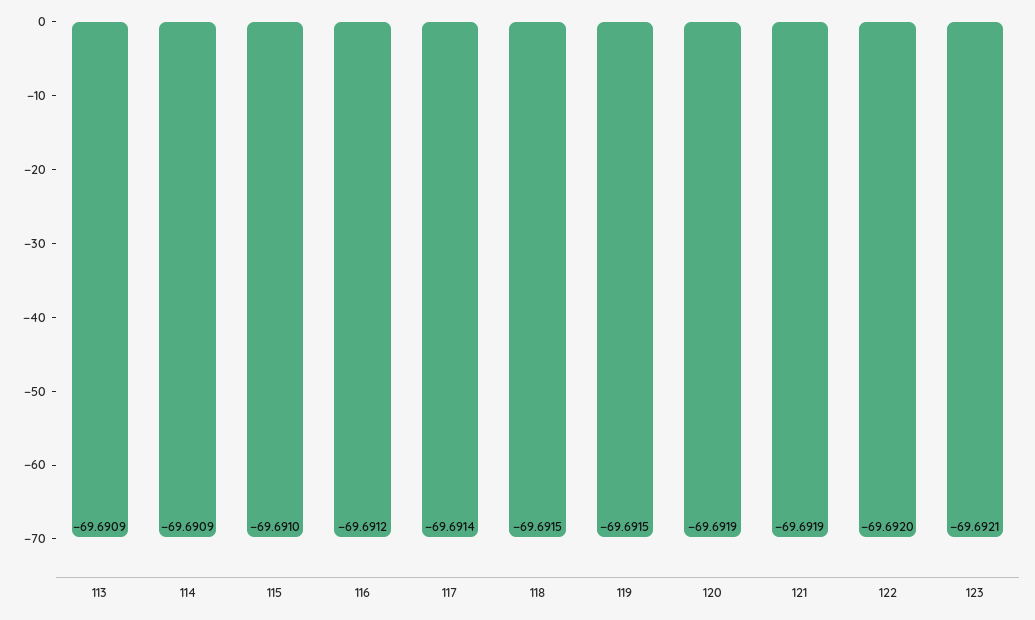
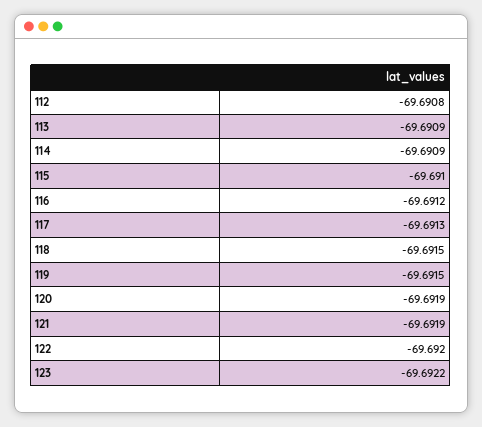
117: -69.6914 -> -69.6913
123: -69.6921 -> -69.6922
112: none -> -69.6908

